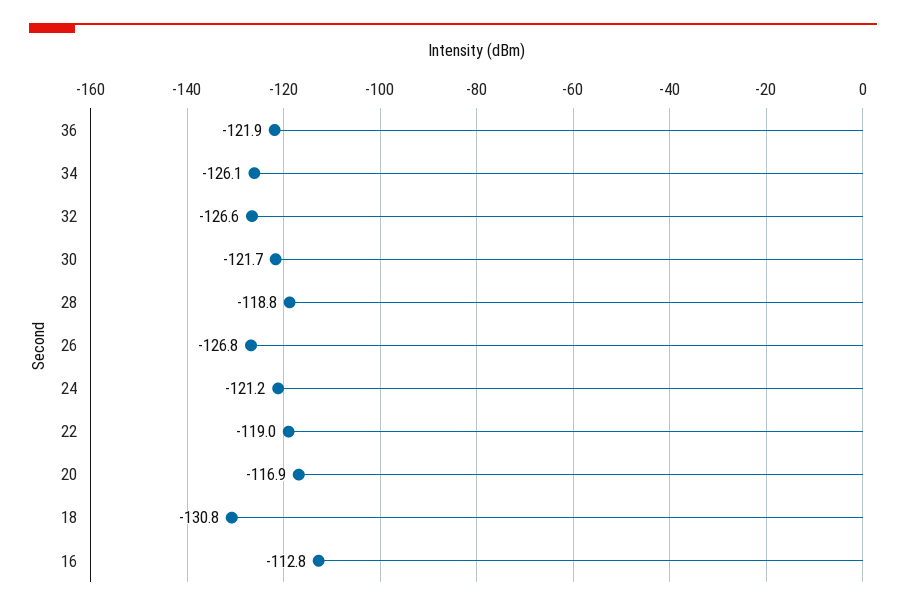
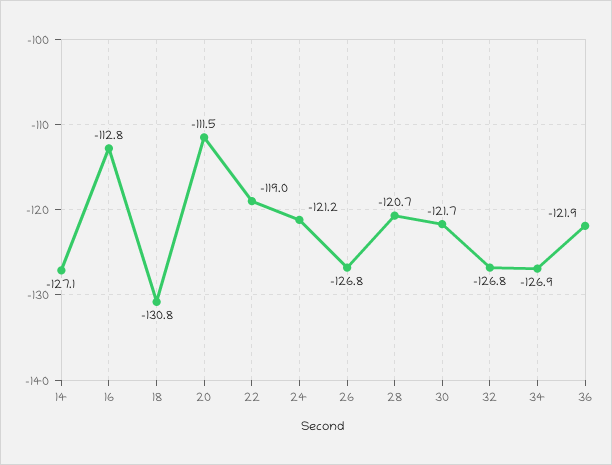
34: -126.1 -> -126.9
32: -126.6 -> -126.8
28: -118.8 -> -120.7
20: -116.9 -> -111.5
14: none -> -127.1

